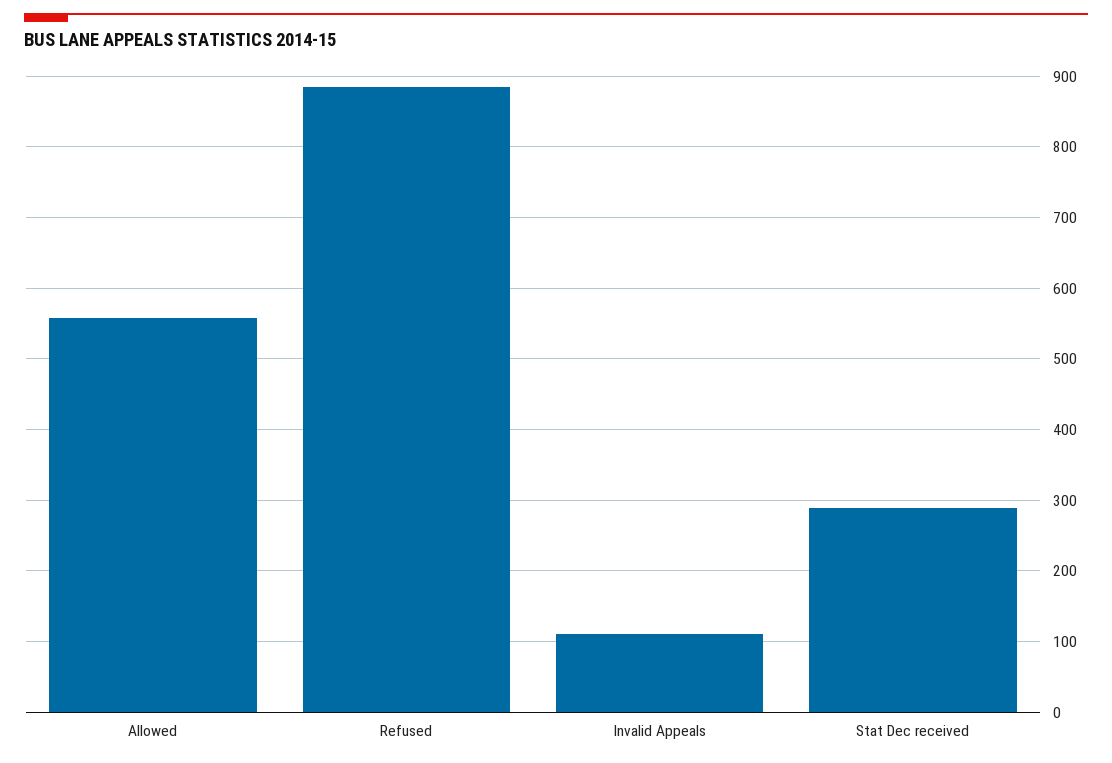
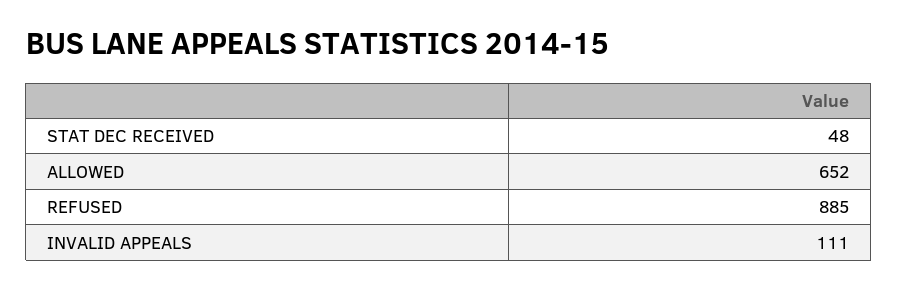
Allowed: 560 -> 652
Stat Dec received: 290 -> 48

